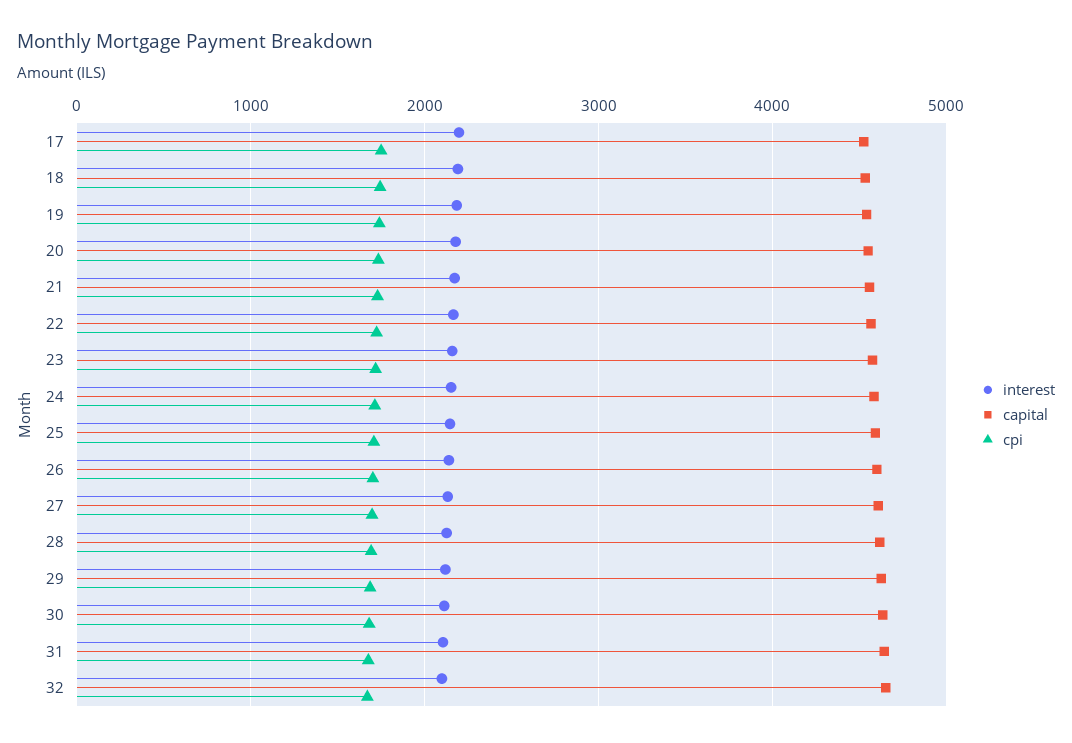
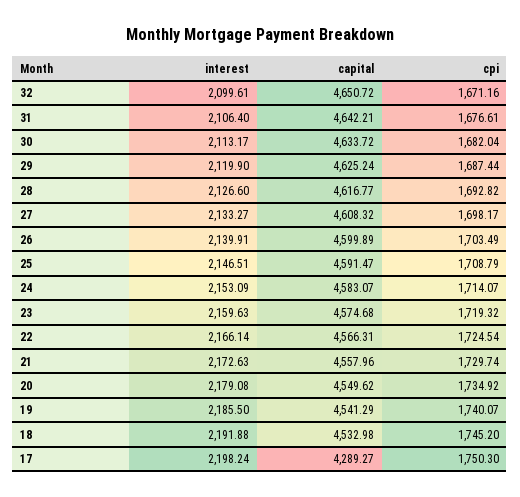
capital, 17: 4500 -> 4289.27

